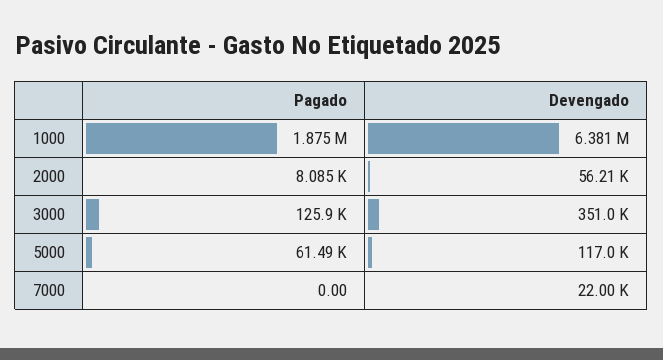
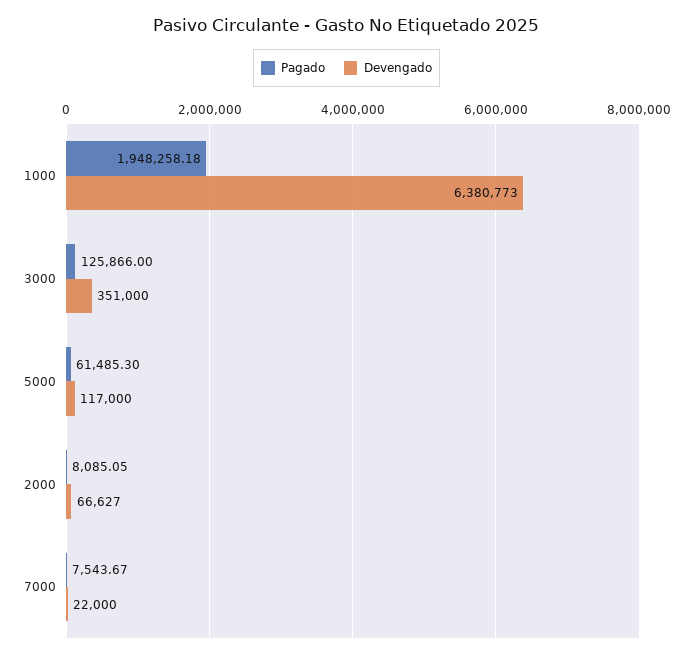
Pagado, 1000: 1875000 -> 1948258.18
Devengado, 2000: 56210 -> 66627
Pagado, 7000: 0 -> 7543.67

